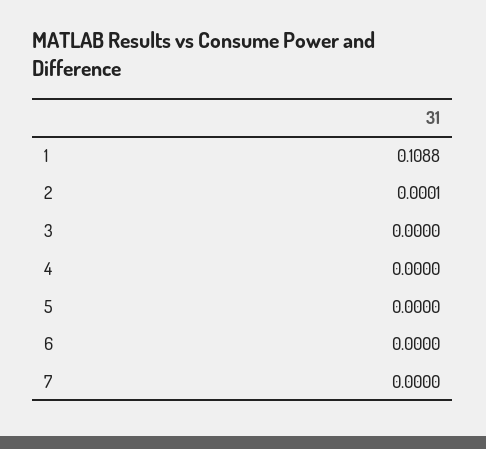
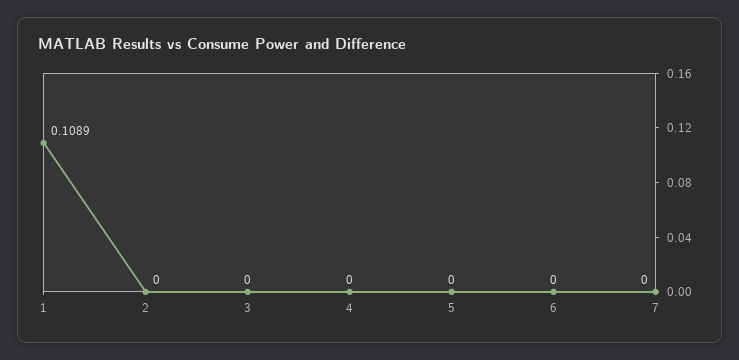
1: 0.1088 -> 0.1089
2: 0.0001 -> 0

